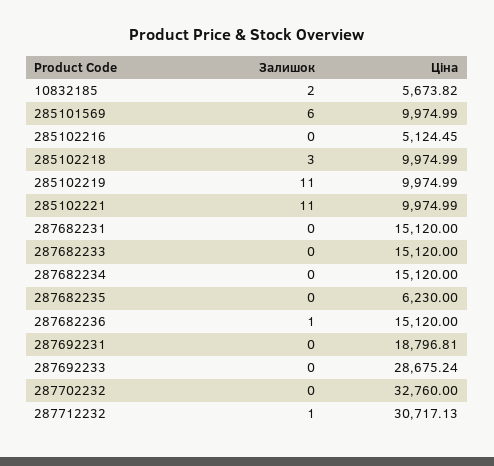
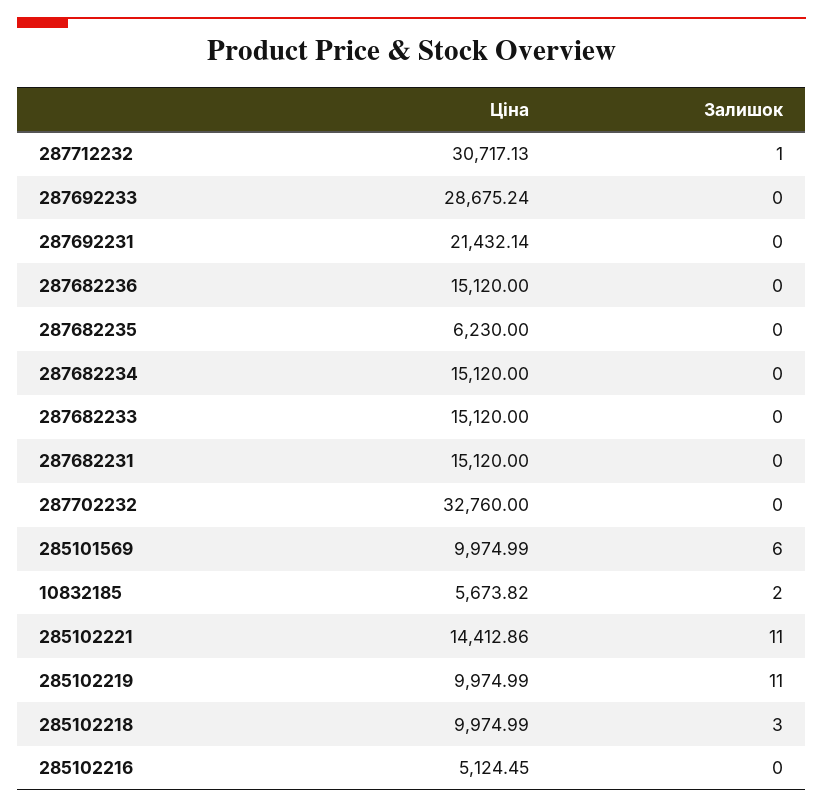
Ціна, 285102221: 9974.99 -> 14412.86
Залишок, 287682236: 1 -> 0
Ціна, 287692231: 18796.81 -> 21432.14

